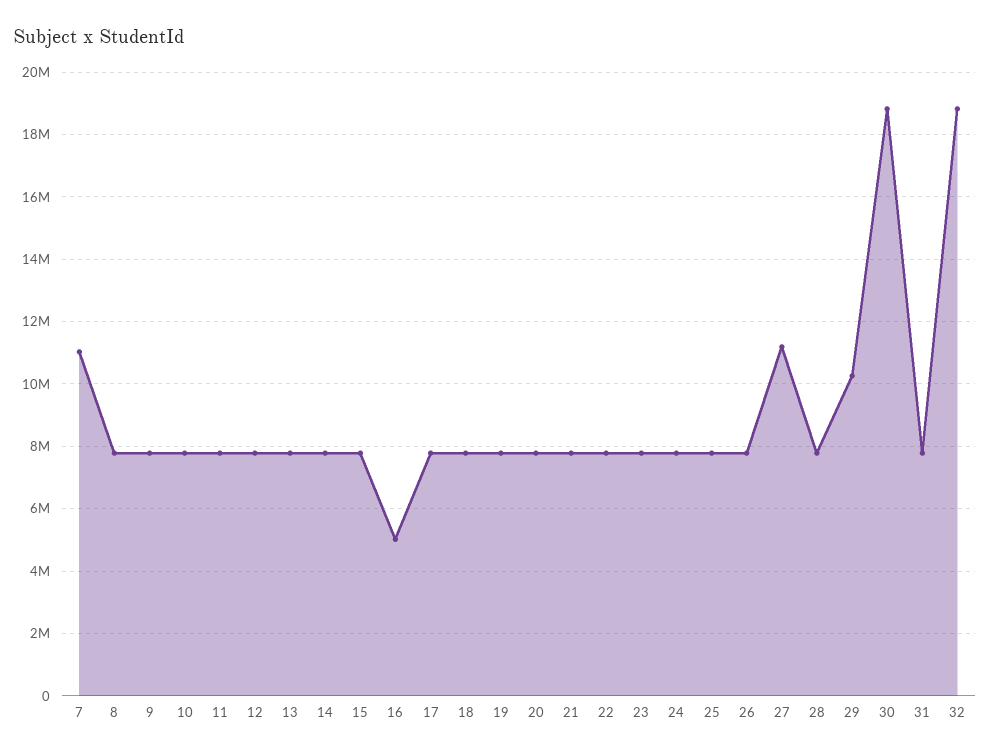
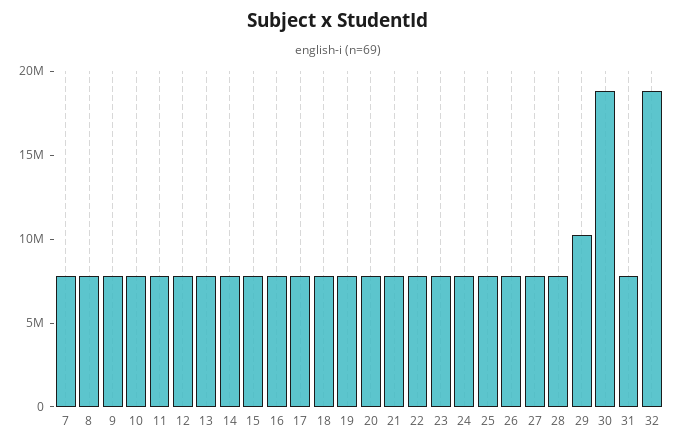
7: 11000000 -> 8000000
16: 5000000 -> 8000000
27: 11200000 -> 8000000

